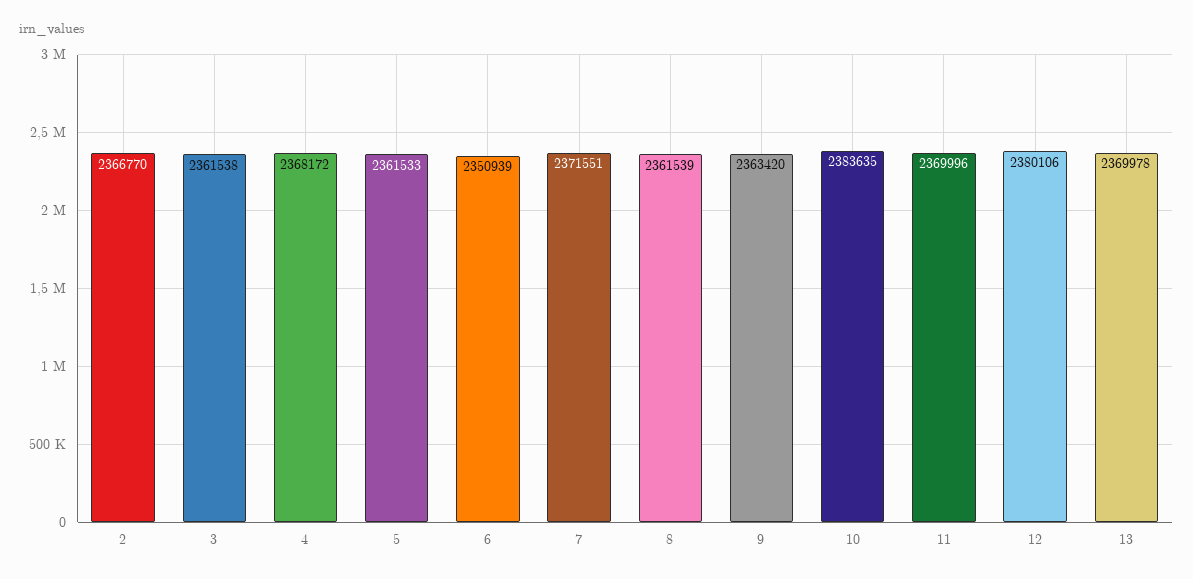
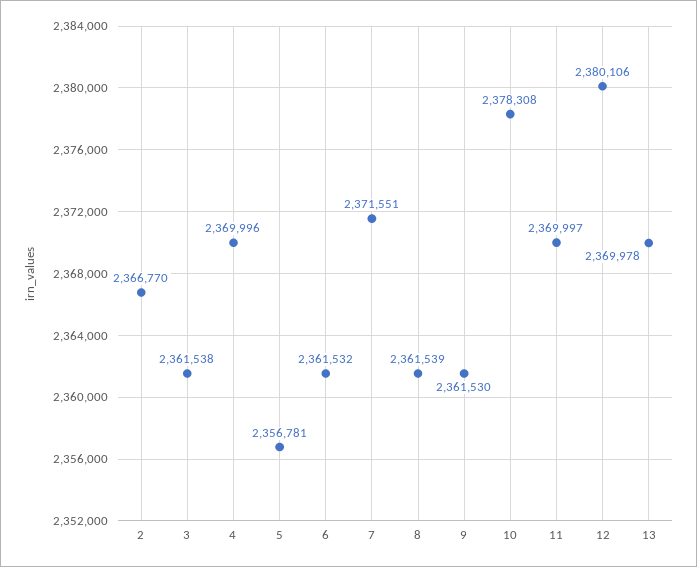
4: 2368172 -> 2369996
5: 2361533 -> 2356781
6: 2350939 -> 2361532
9: 2363420 -> 2361530
10: 2383635 -> 2378308
11: 2369996 -> 2369997

